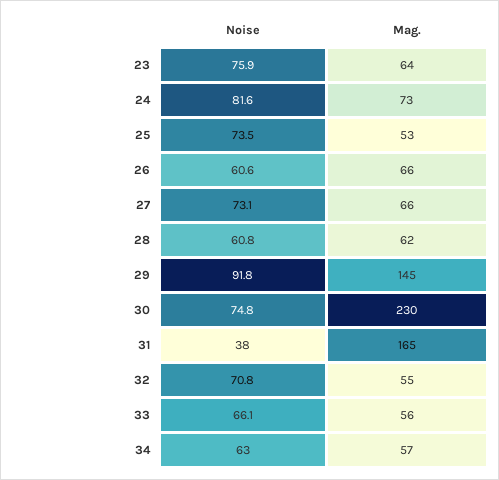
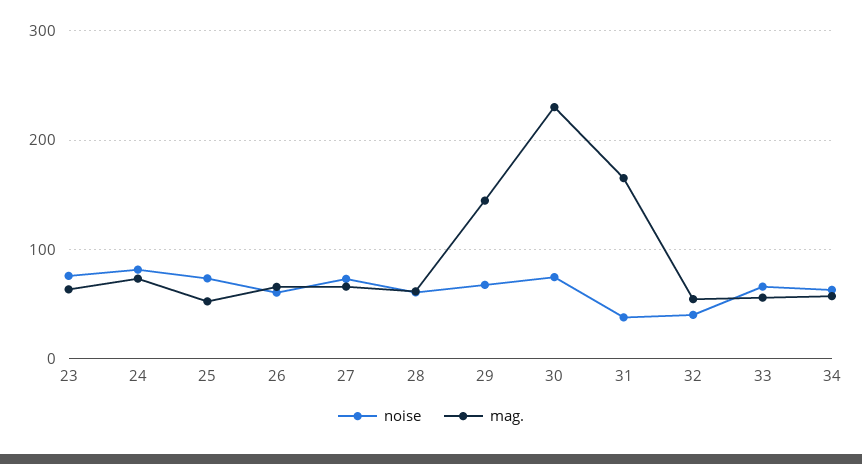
Noise, 29: 91.8 -> 70
Noise, 32: 70.8 -> 40

